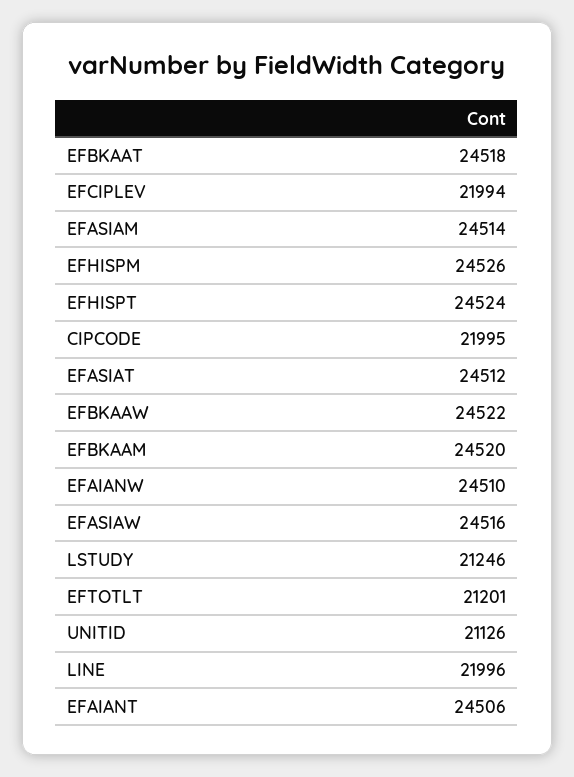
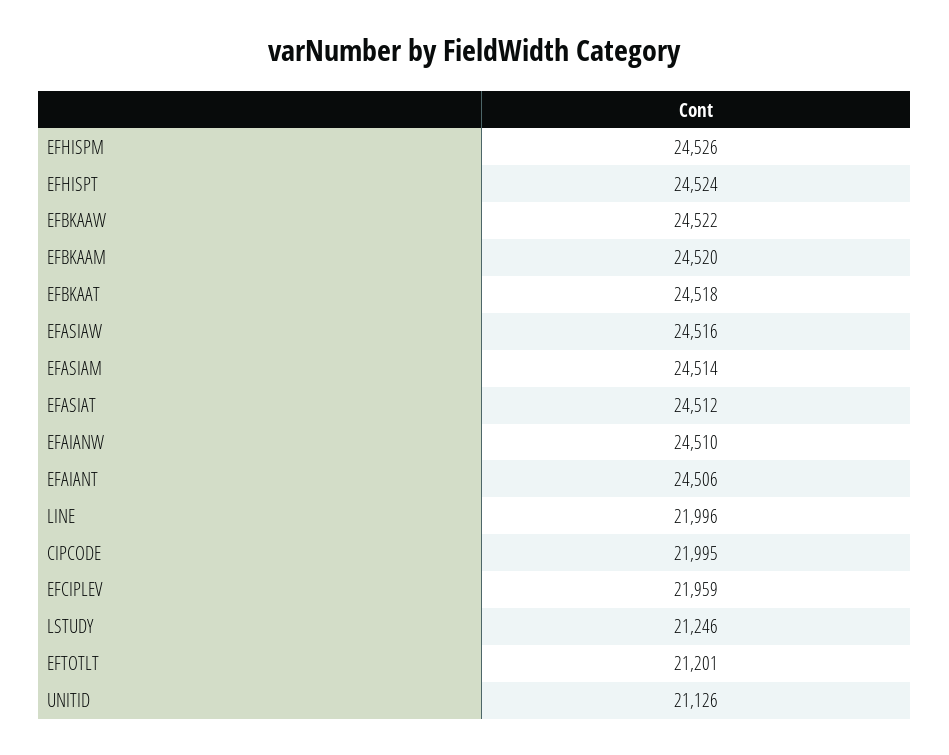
EFCIPLEV: 21994 -> 21959

